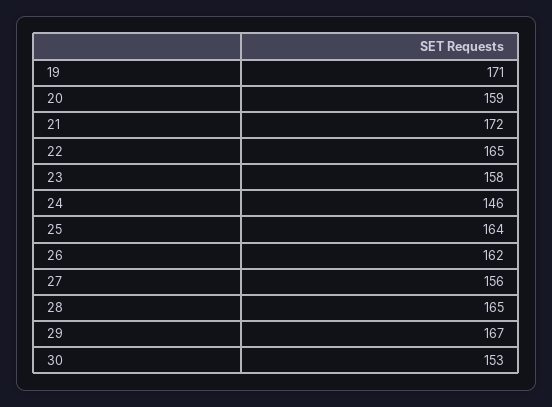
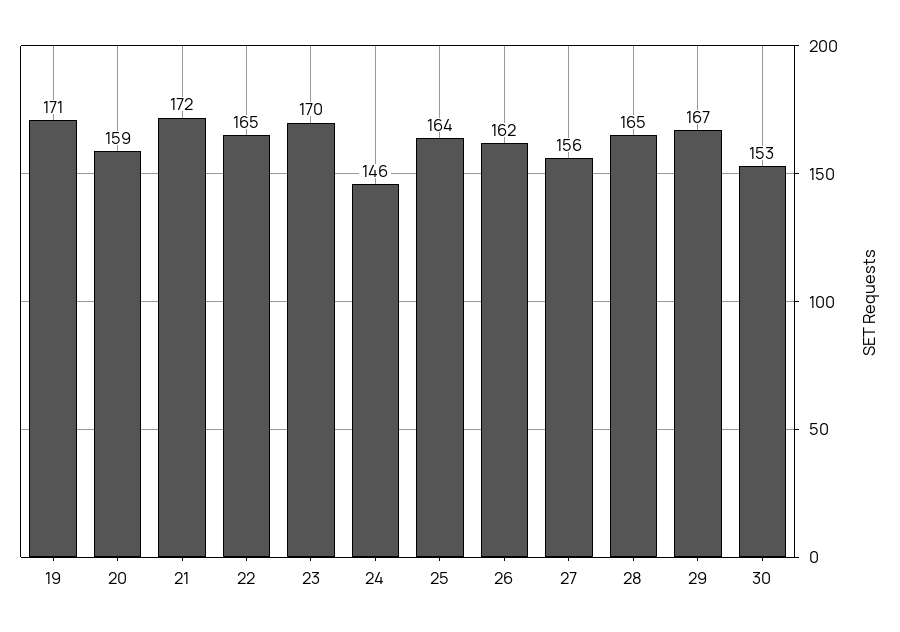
23: 158 -> 170

